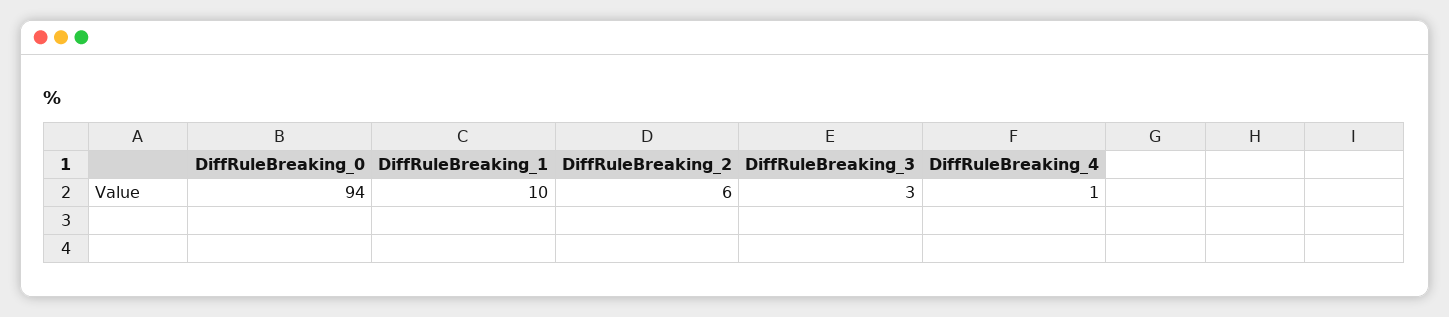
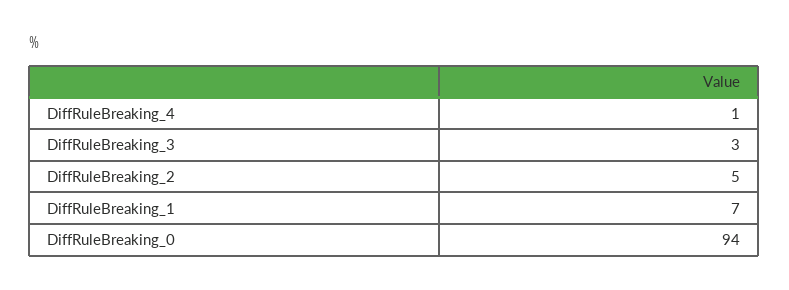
DiffRuleBreaking_1: 10 -> 7
DiffRuleBreaking_2: 6 -> 5

